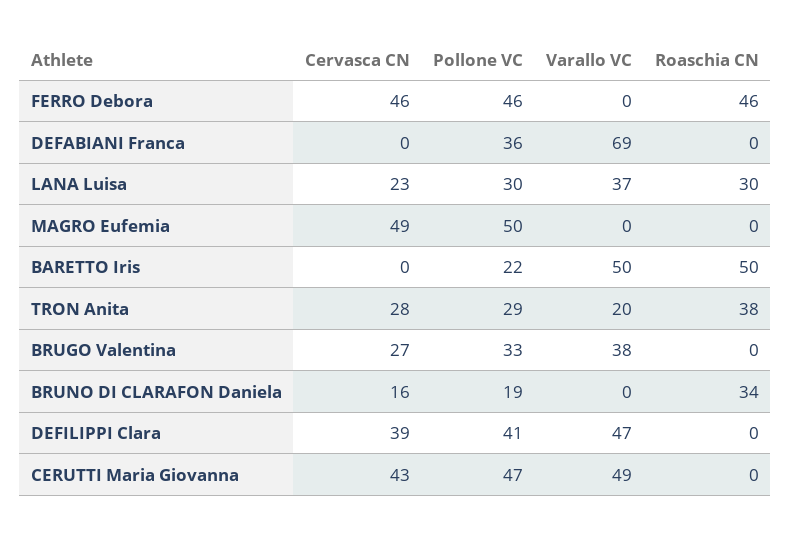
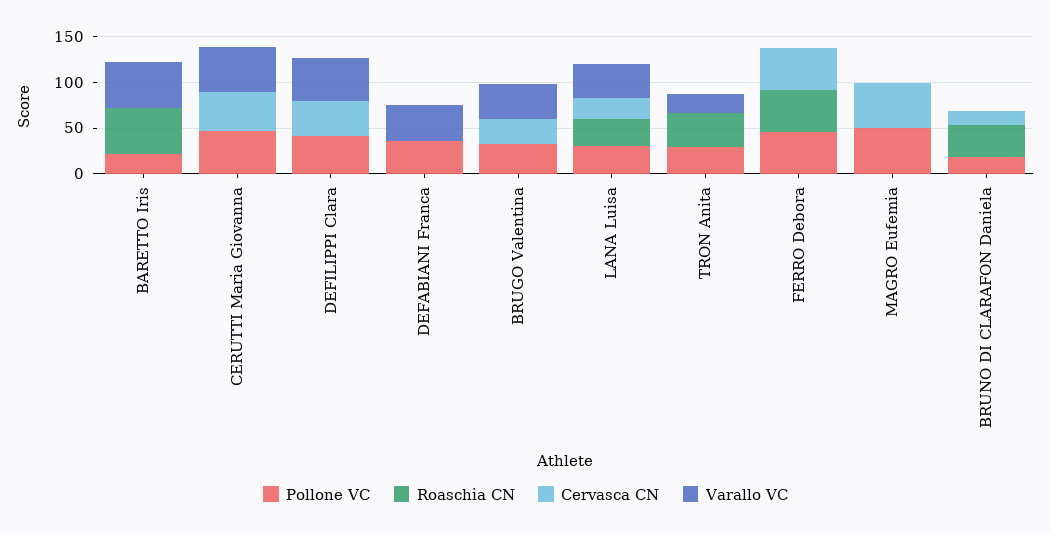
Varallo VC, DEFABIANI Franca: 69 -> 40
Cervasca CN, TRON Anita: 28 -> 0

